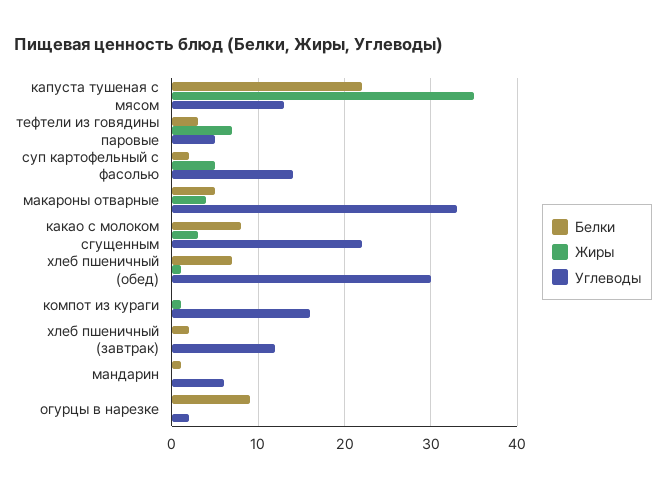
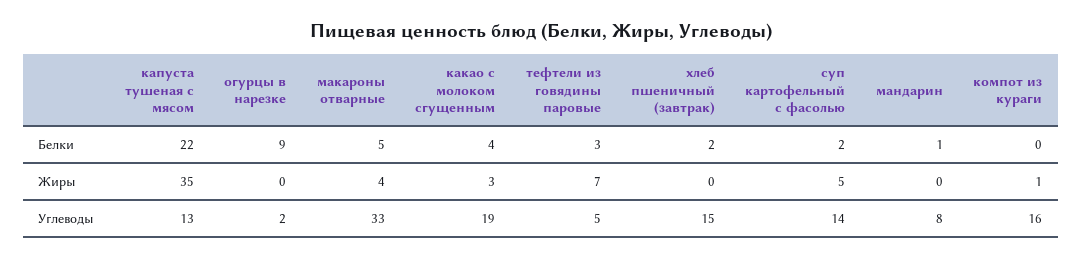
Белки, какао с молоком сгущенным: 8 -> 4
Углеводы, какао с молоком сгущенным: 22 -> 19
Белки, хлеб пшеничный (обед): 7 -> none
Жиры, хлеб пшеничный (обед): 1 -> none
Углеводы, хлеб пшеничный (обед): 30 -> none
Углеводы, хлеб пшеничный (завтрак): 12 -> 15
Углеводы, мандарин: 6 -> 8

